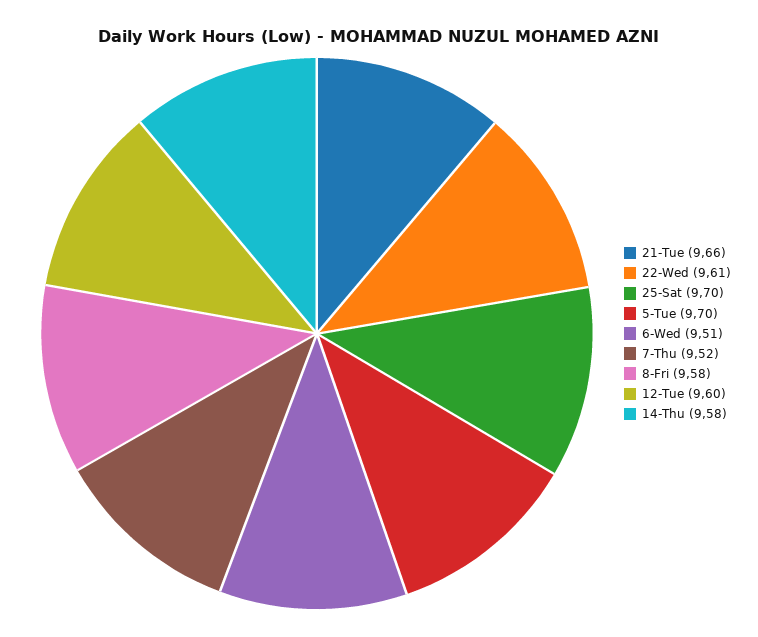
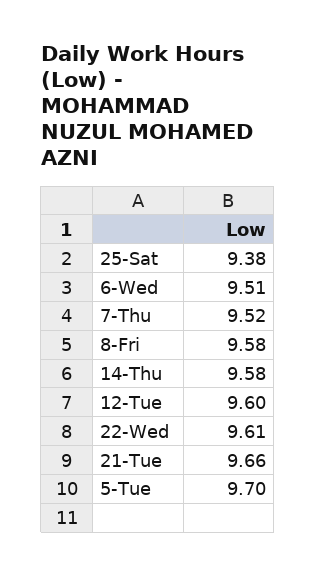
25-Sat: 9.7 -> 9.38

